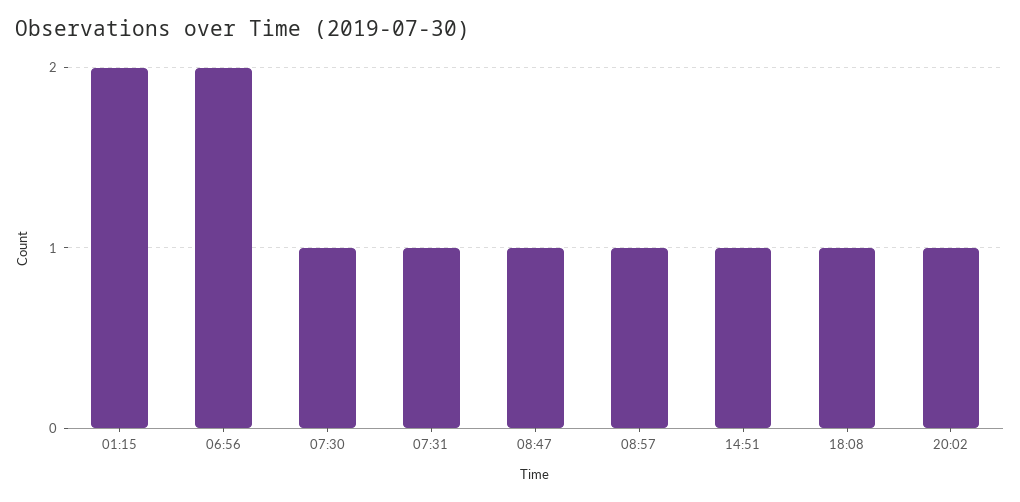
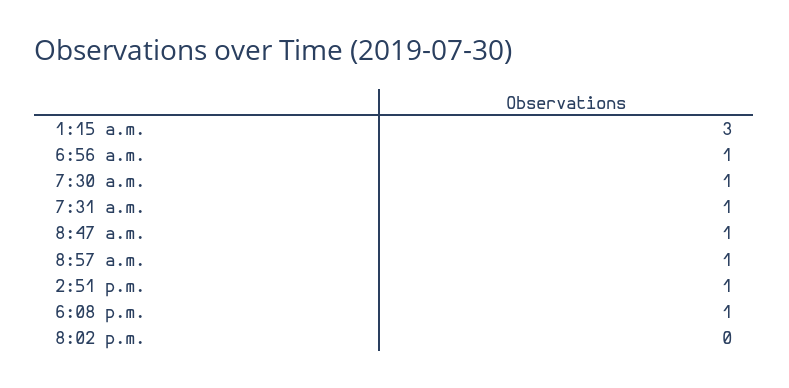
01:15: 2 -> 3
06:56: 2 -> 1
20:02: 1 -> 0

